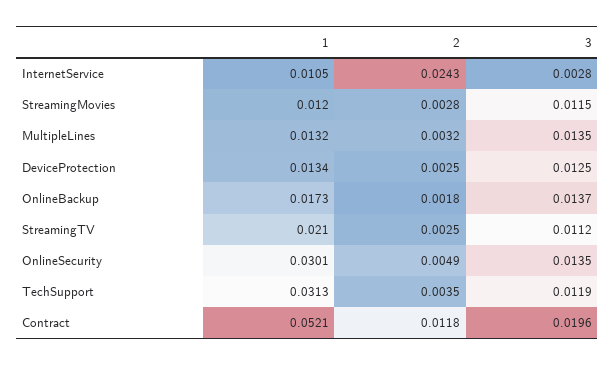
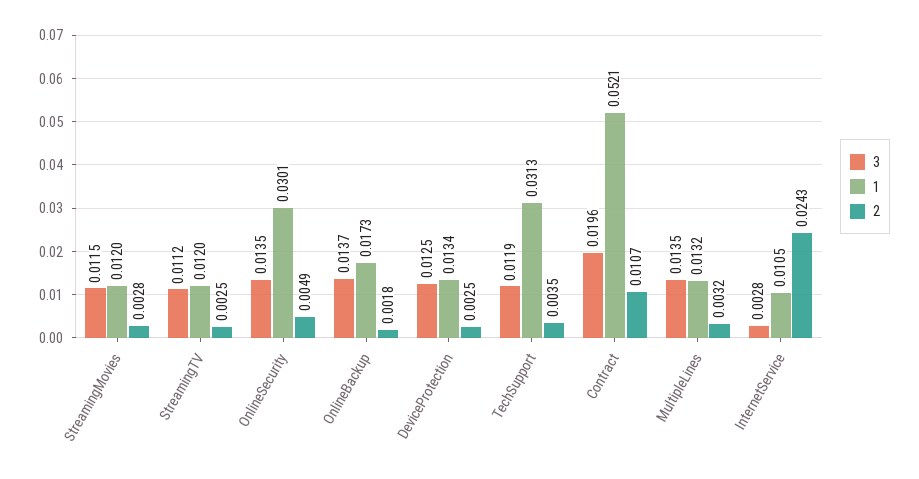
1, StreamingTV: 0.021 -> 0.012
2, Contract: 0.0118 -> 0.0107

